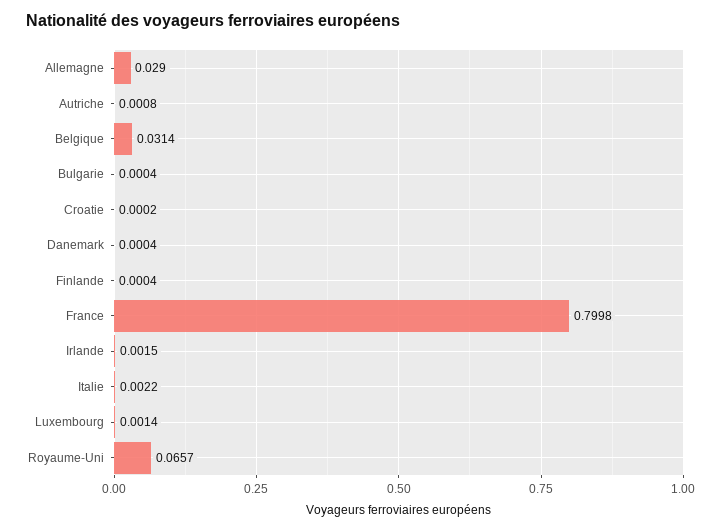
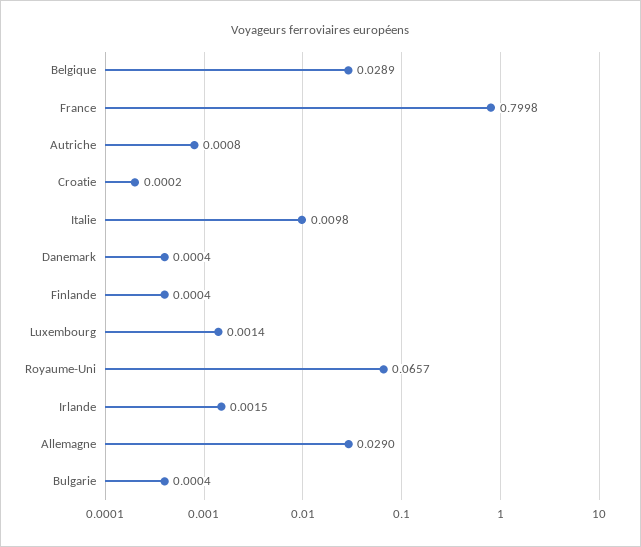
Belgique: 0.0314 -> 0.0289
Italie: 0.0022 -> 0.0098

